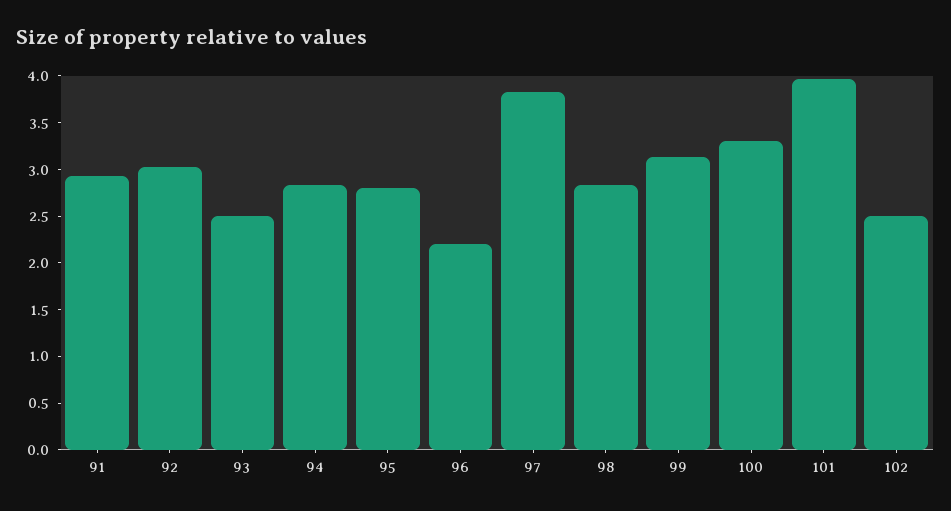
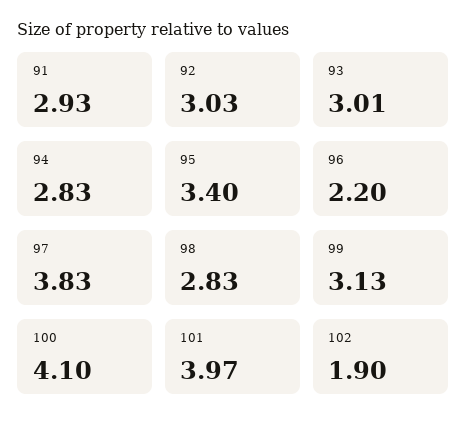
93: 2.5 -> 3.01
95: 2.8 -> 3.4
100: 3.3 -> 4.1
102: 2.5 -> 1.9

